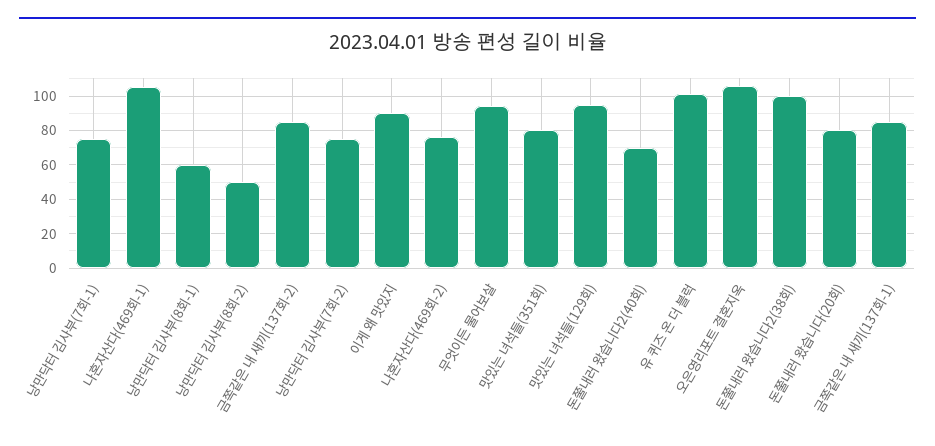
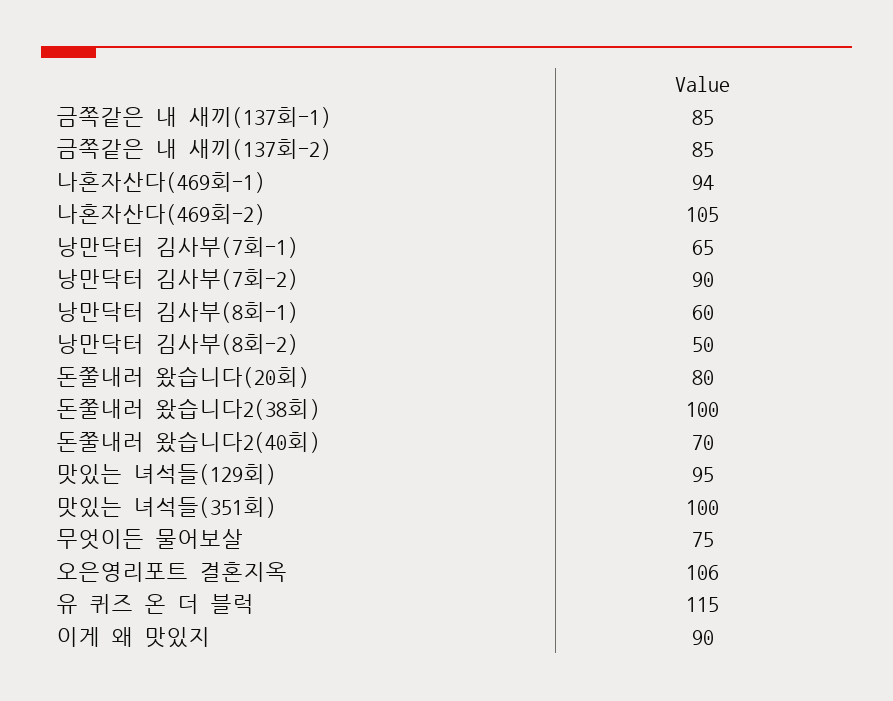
낭만닥터 김사부(7회-1): 75 -> 65
나혼자산다(469회-1): 105 -> 94
낭만닥터 김사부(7회-2): 75 -> 90
나혼자산다(469회-2): 75 -> 105
무엇이든 물어보살: 95 -> 75
맛있는 녀석들(351회): 80 -> 100
유 퀴즈 온 더 블럭: 100 -> 115

